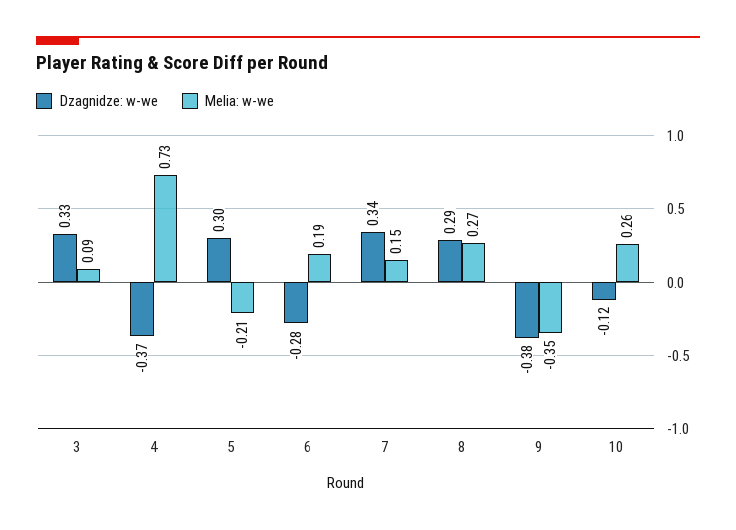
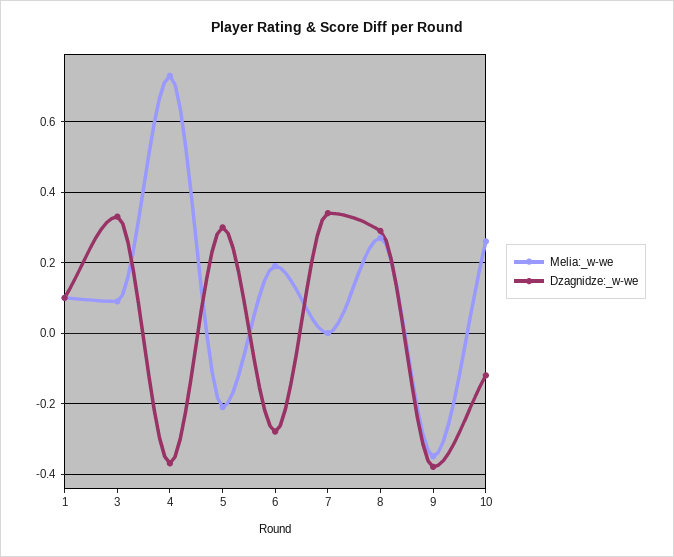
Melia: w-we, 7: 0.15 -> 0
Melia: w-we, 1: none -> 0.1
Dzagnidze: w-we, 1: none -> 0.1

